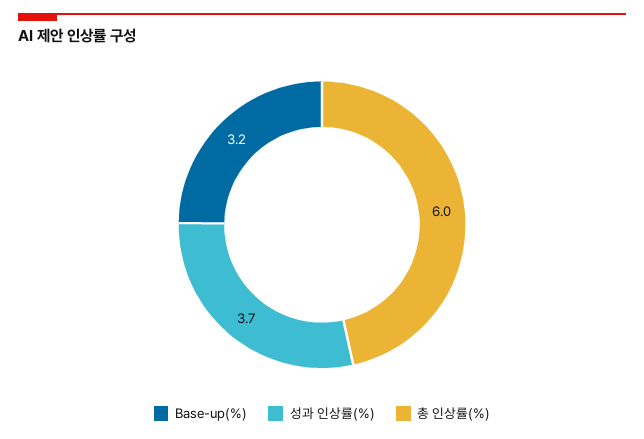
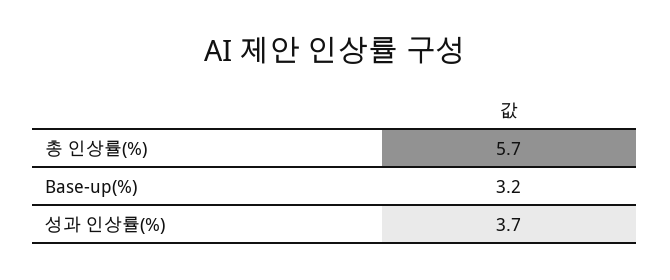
총 인상률(%): 6 -> 5.7

